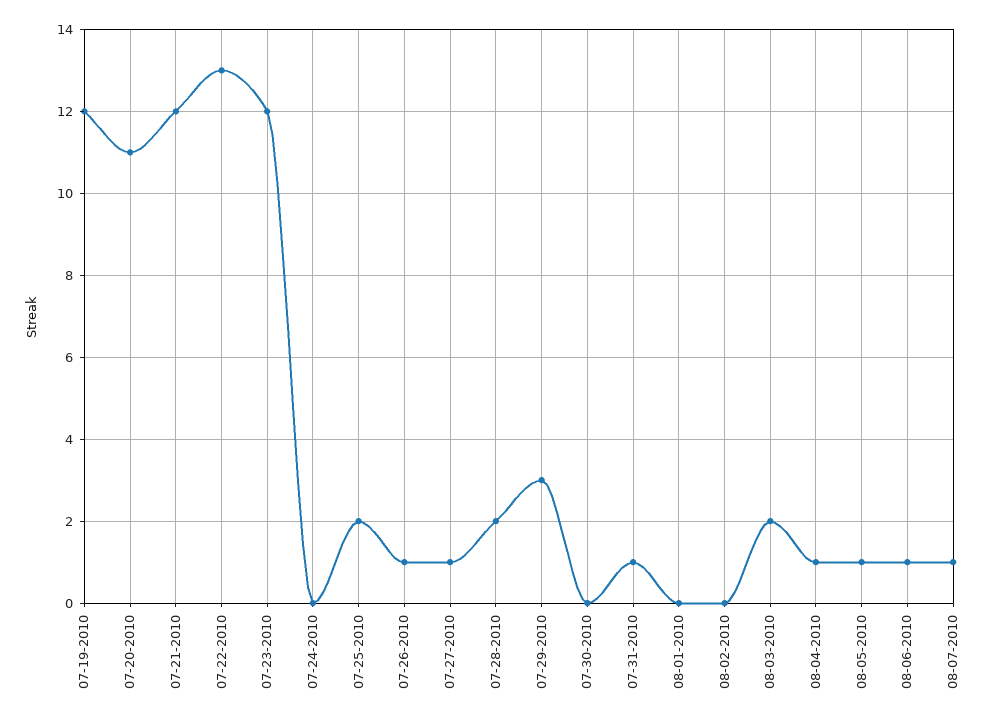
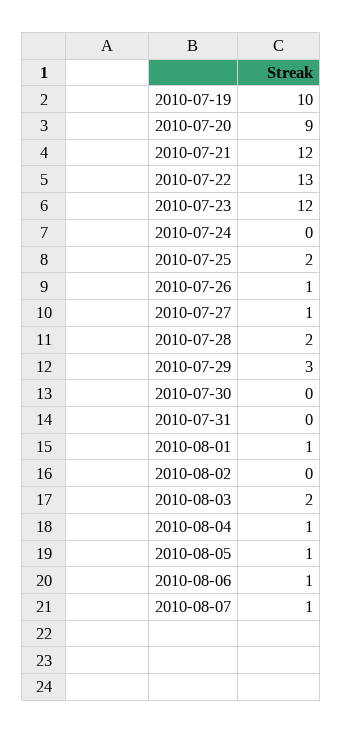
07-19-2010: 12 -> 10
07-20-2010: 11 -> 9
07-31-2010: 1 -> 0
08-01-2010: 0 -> 1

